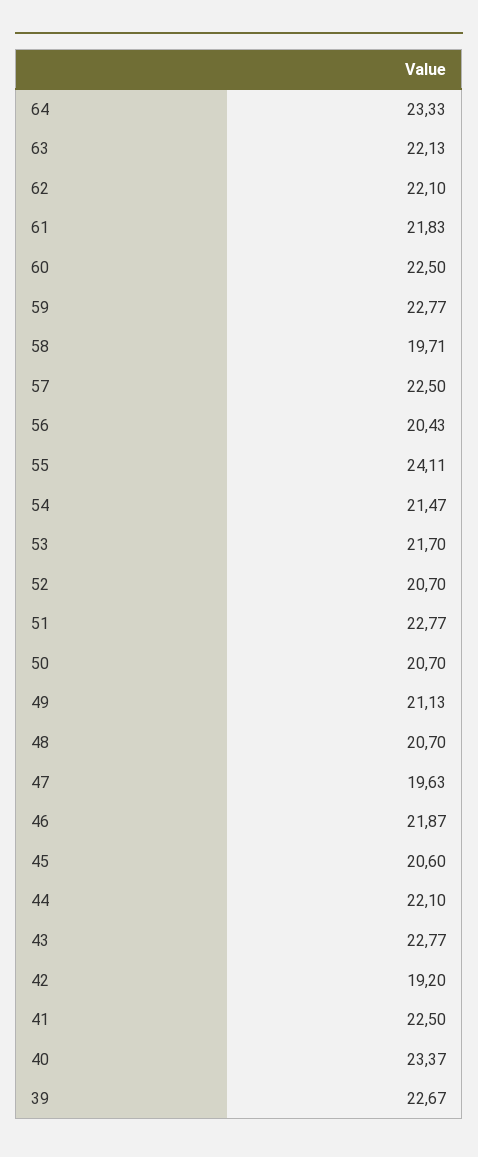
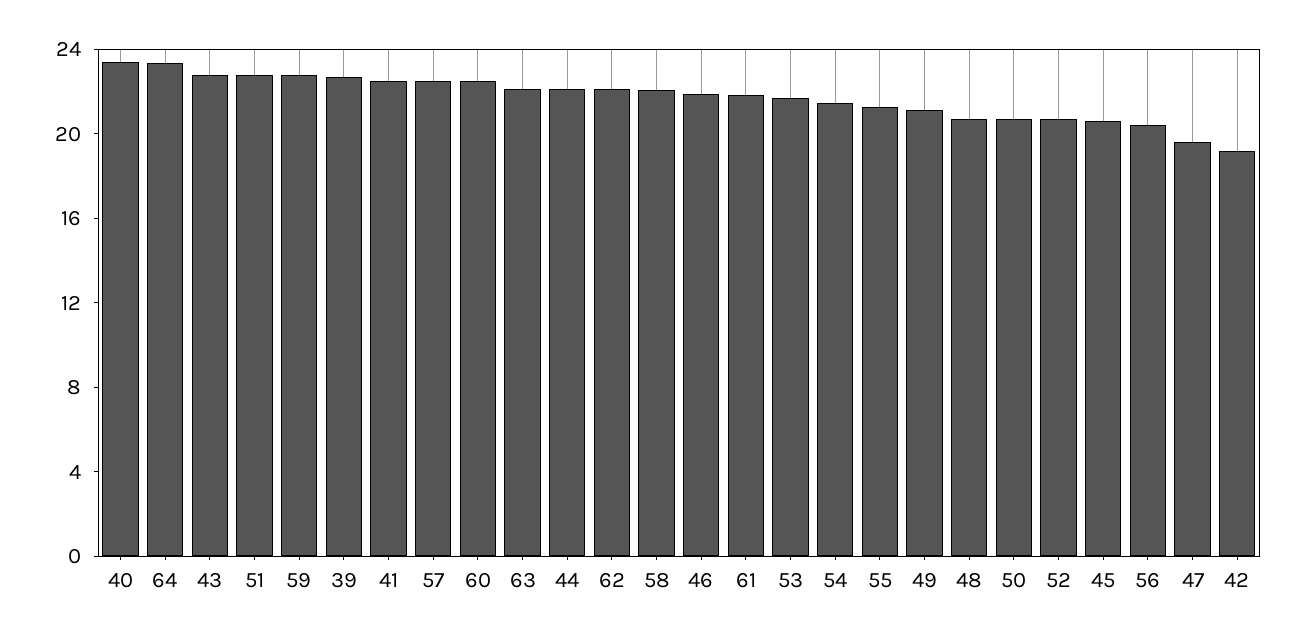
58: 19.71 -> 22
55: 24.11 -> 21

